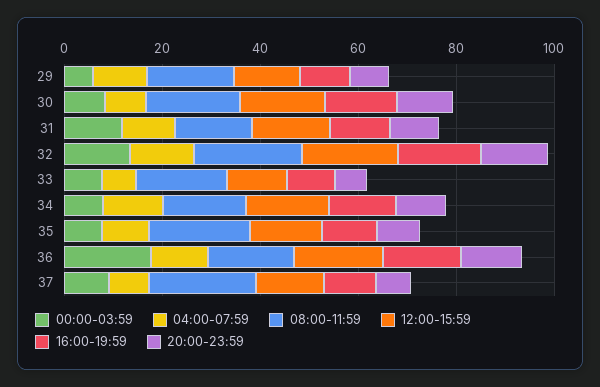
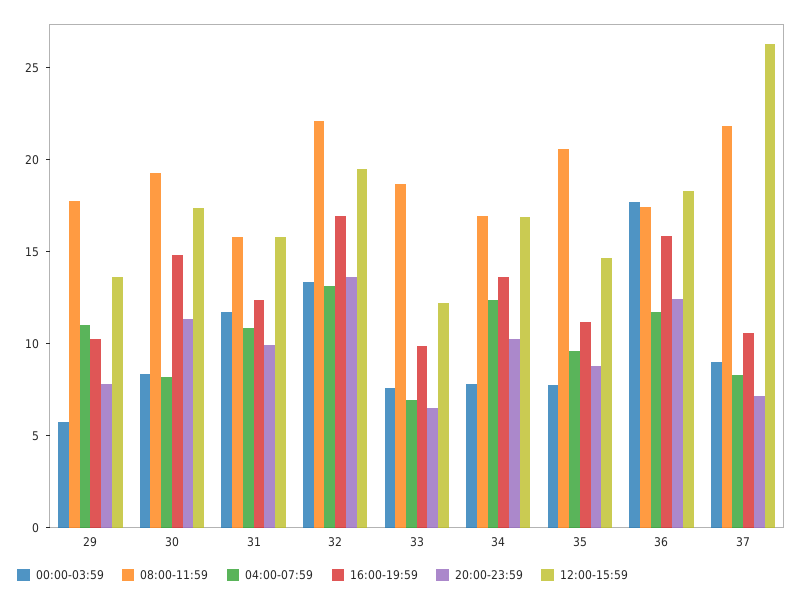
12:00-15:59, 37: 15 -> 26

